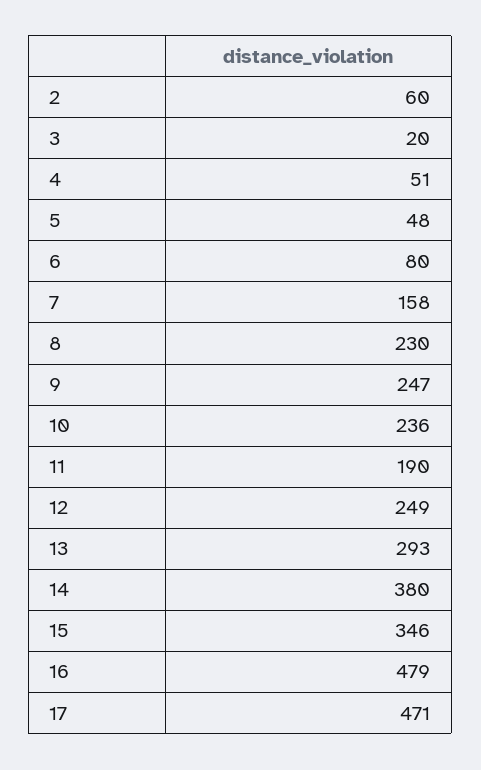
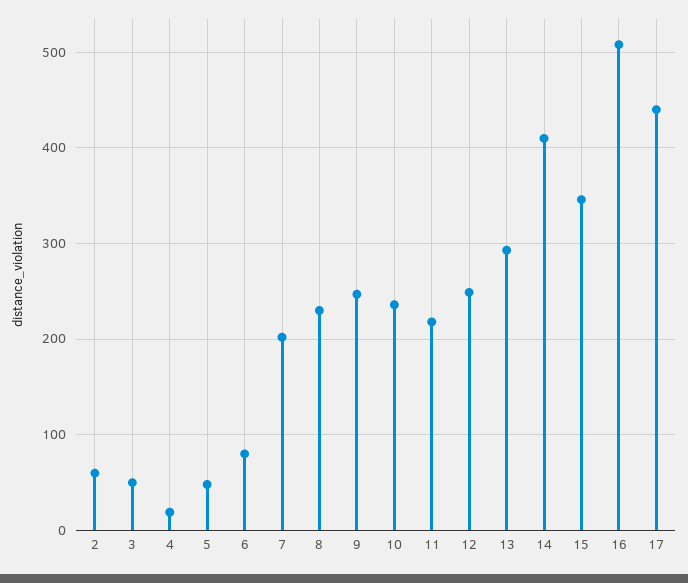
3: 20 -> 50
4: 51 -> 20
7: 158 -> 200
11: 190 -> 220
14: 380 -> 410
16: 479 -> 510
17: 471 -> 440

